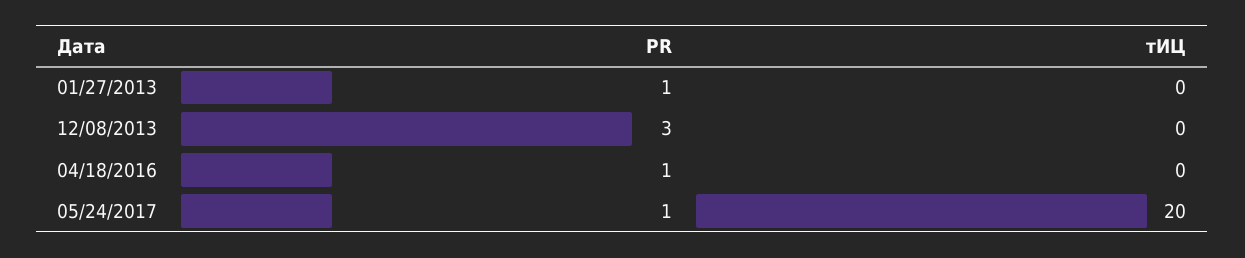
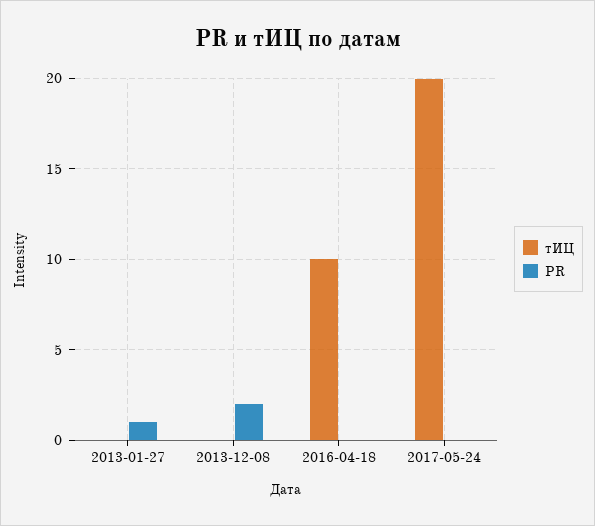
PR, 12/08/2013: 3 -> 2
PR, 04/18/2016: 1 -> 0
тИЦ, 04/18/2016: 0 -> 10
PR, 05/24/2017: 1 -> 0

